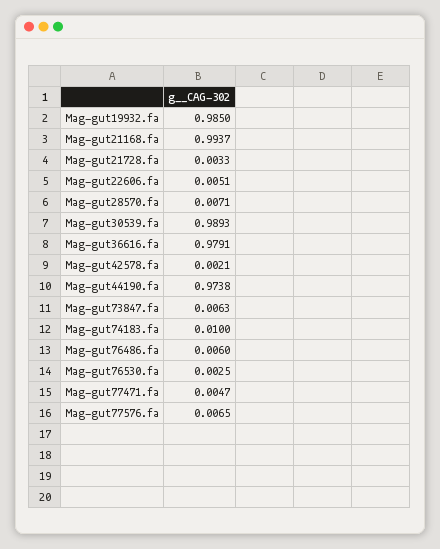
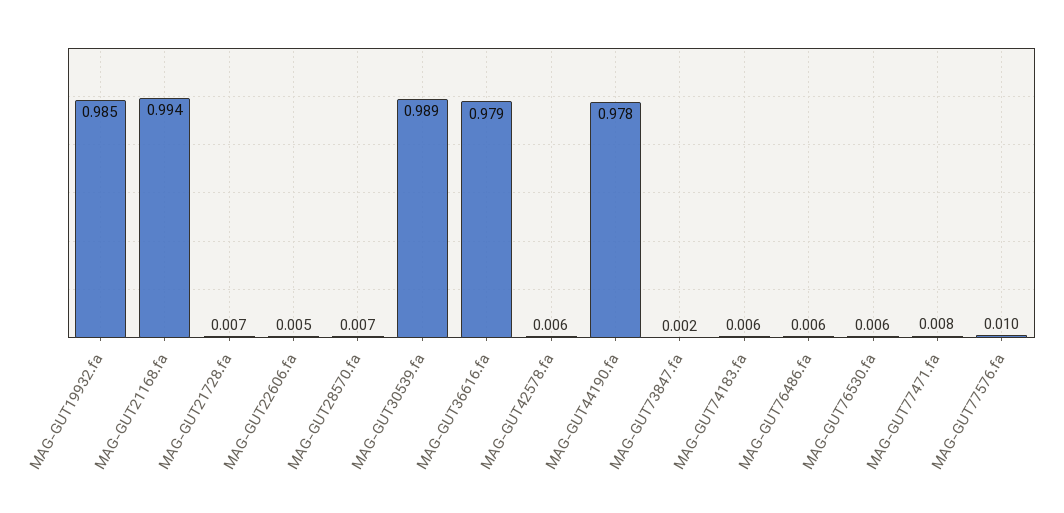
Mag-gut21728.fa: 0.0033 -> 0.007
Mag-gut42578.fa: 0.0021 -> 0.006
Mag-gut44190.fa: 0.9738 -> 0.978
Mag-gut73847.fa: 0.0063 -> 0.002
Mag-gut74183.fa: 0.01 -> 0.006
Mag-gut76530.fa: 0.0025 -> 0.006
Mag-gut77471.fa: 0.0047 -> 0.008
Mag-gut77576.fa: 0.0065 -> 0.01

